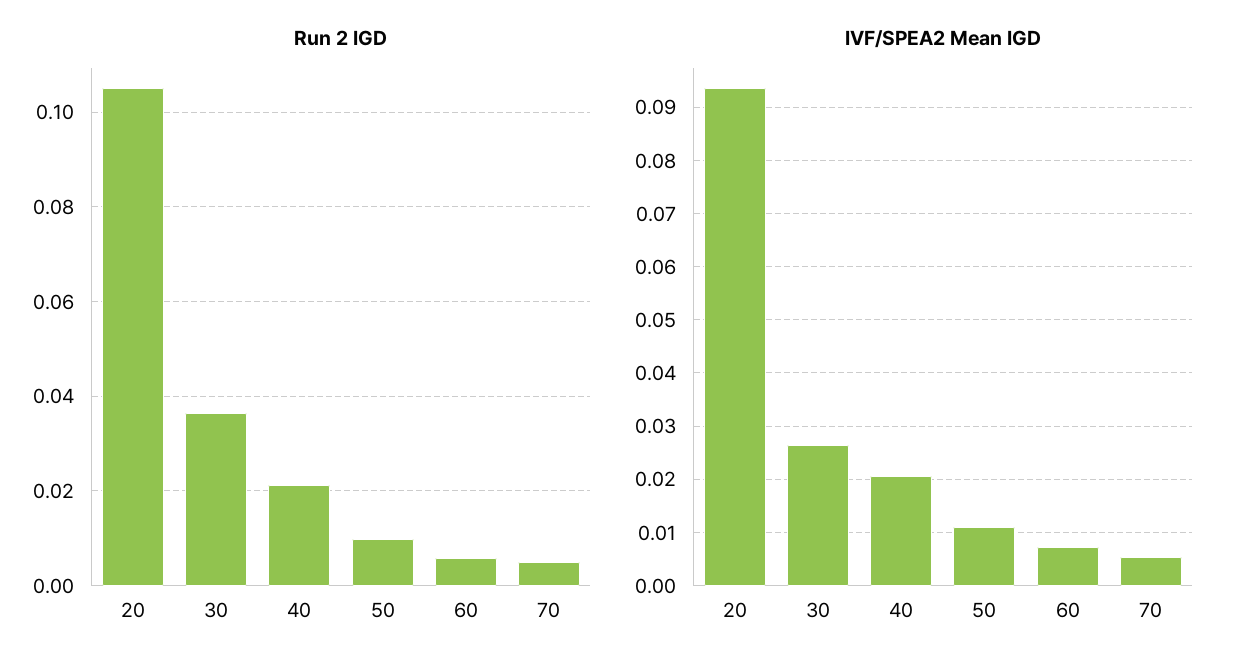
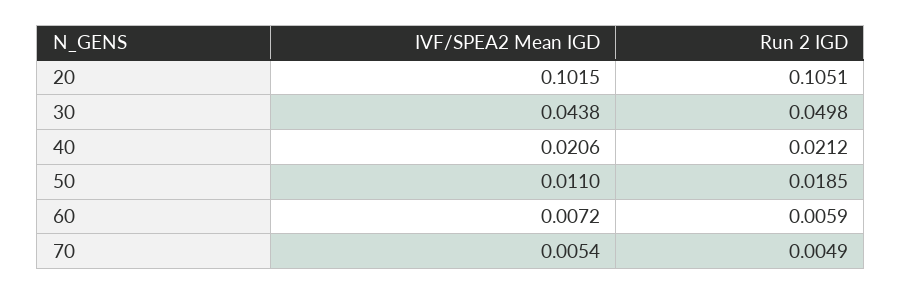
Run 2 IGD, 30: 0.036 -> 0.0498
Run 2 IGD, 50: 0.01 -> 0.0185
IVF/SPEA2 Mean IGD, 20: 0.094 -> 0.1015
IVF/SPEA2 Mean IGD, 30: 0.026 -> 0.0438

